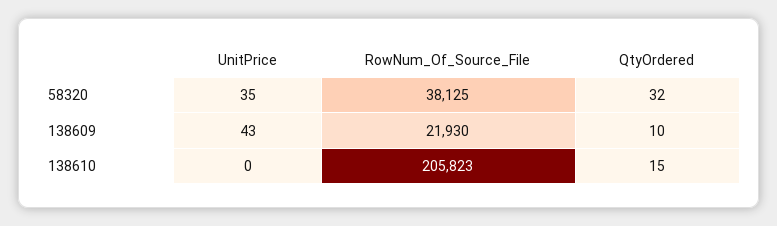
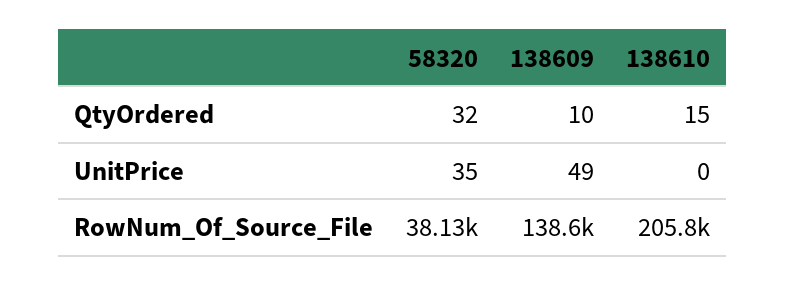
UnitPrice, 138609: 43 -> 49
RowNum_Of_Source_File, 138609: 21930 -> 138600

